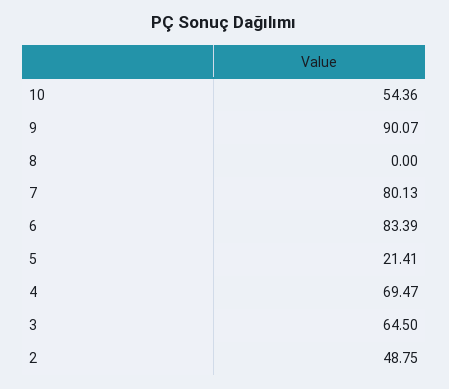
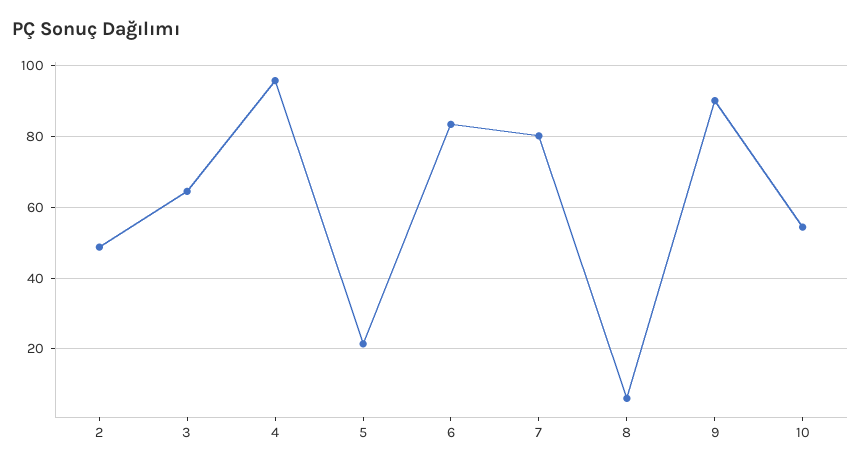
8: 0 -> 6
4: 69.47 -> 96

